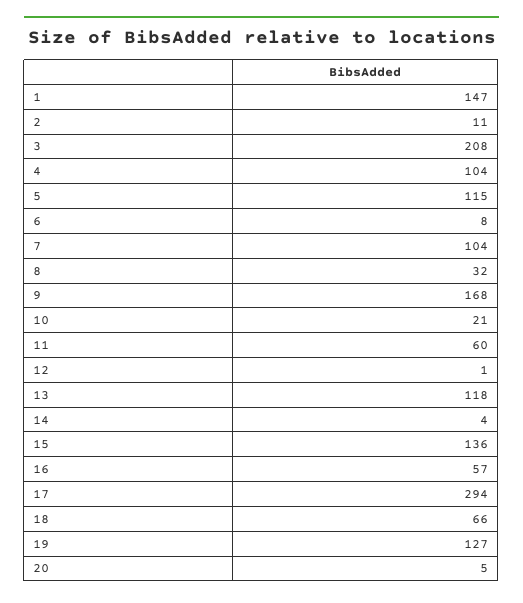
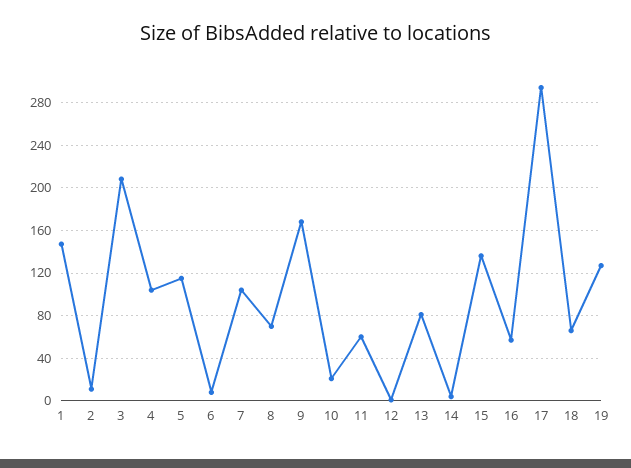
8: 32 -> 70
13: 118 -> 80
20: 5 -> none

